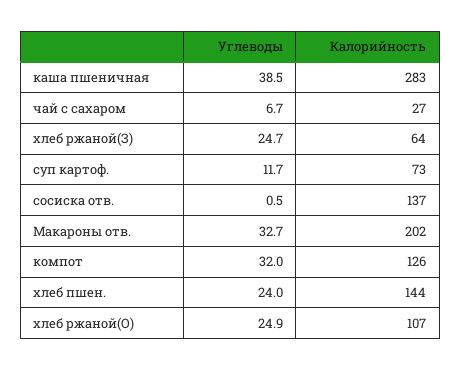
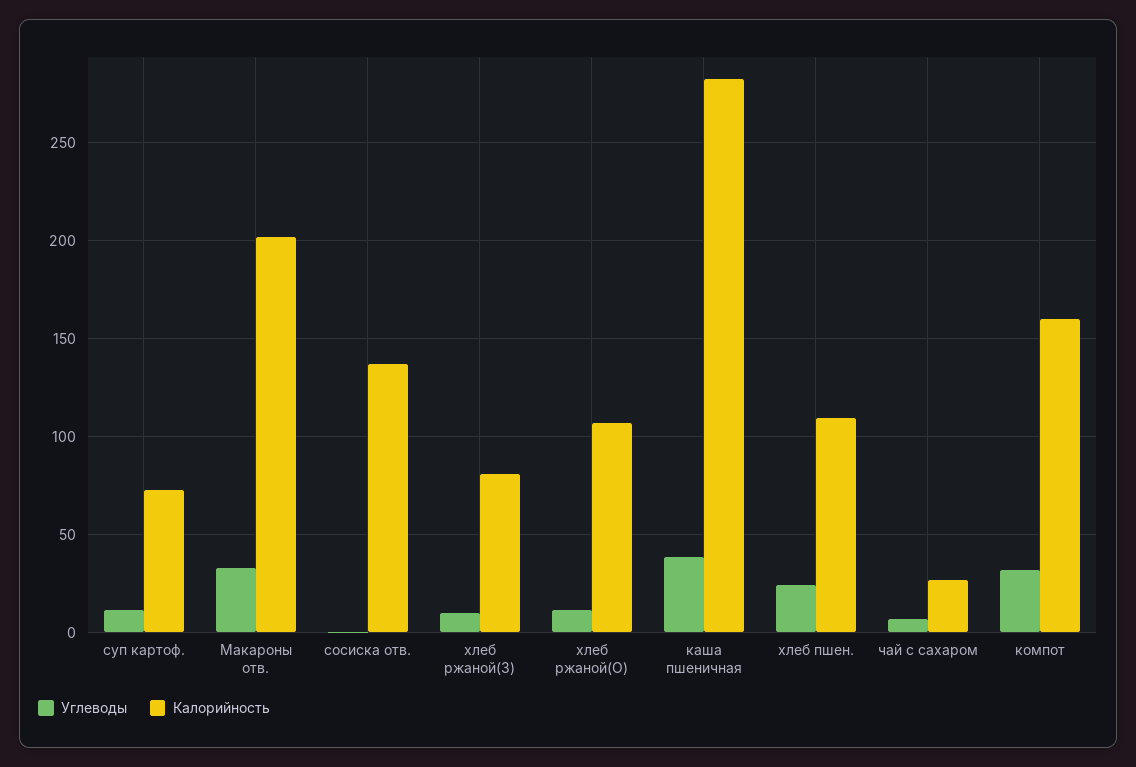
Углеводы, хлеб ржаной(З): 24.7 -> 10
Калорийность, хлеб ржаной(З): 64 -> 80
Калорийность, компот: 126 -> 160
Калорийность, хлеб пшен.: 144 -> 110
Углеводы, хлеб ржаной(О): 24.9 -> 10

